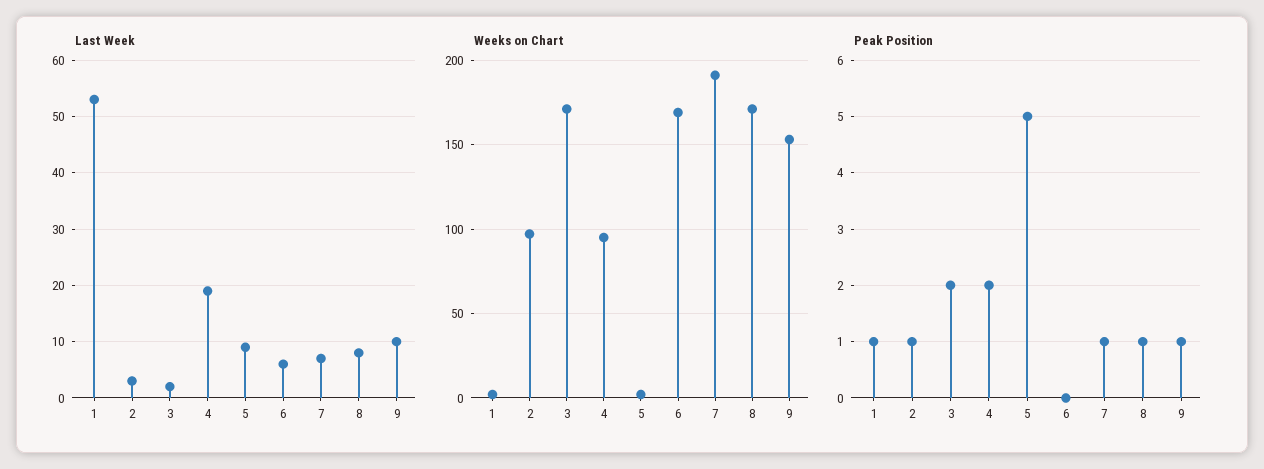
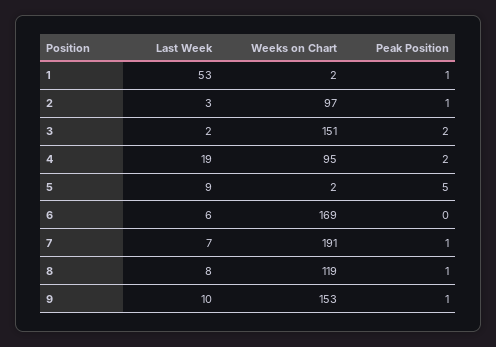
Weeks on Chart, 3: 170 -> 151
Weeks on Chart, 8: 170 -> 119

